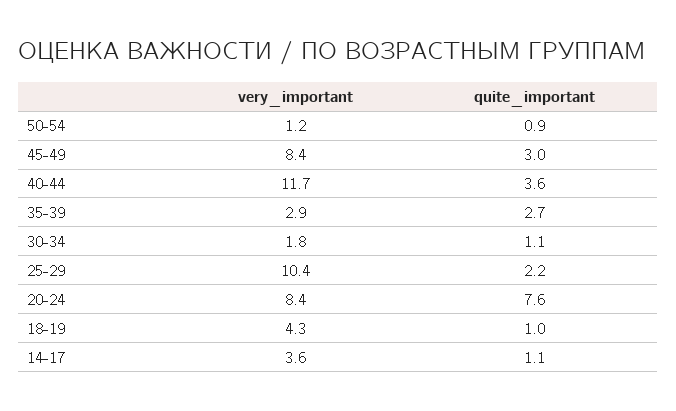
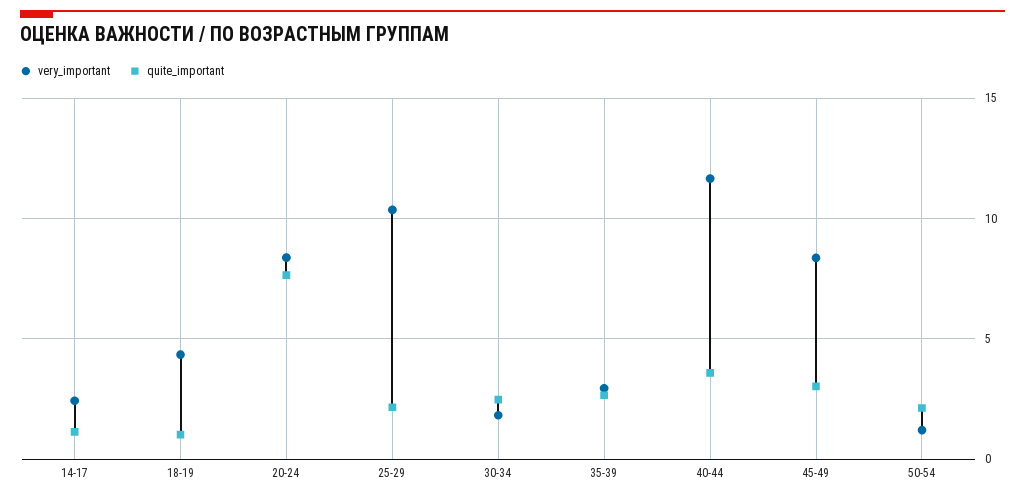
quite_important, 50-54: 0.9 -> 2
quite_important, 30-34: 1.1 -> 2.5
very_important, 14-17: 3.6 -> 2.5

